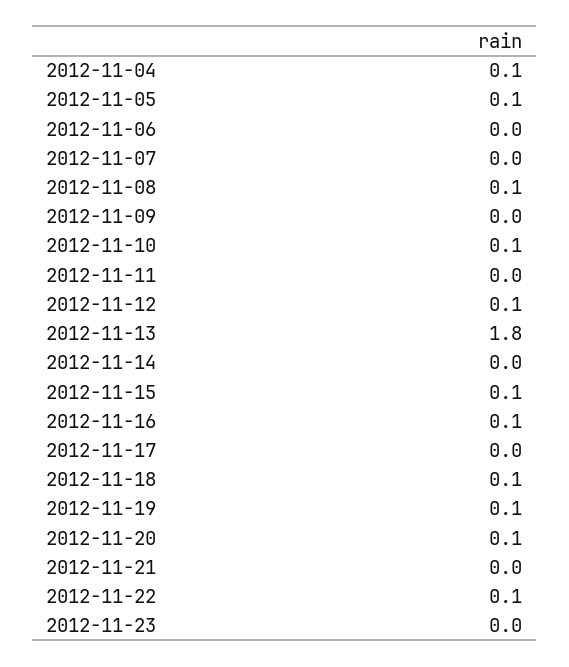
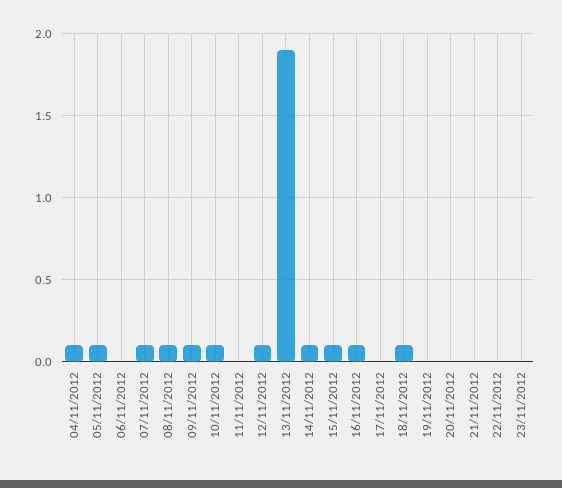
2012-11-07: 0 -> 0.1
2012-11-09: 0 -> 0.1
2012-11-13: 1.8 -> 1.9
2012-11-14: 0 -> 0.1
2012-11-19: 0.1 -> 0
2012-11-20: 0.1 -> 0
2012-11-22: 0.1 -> 0

